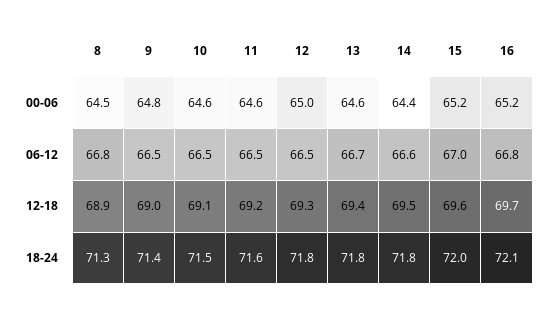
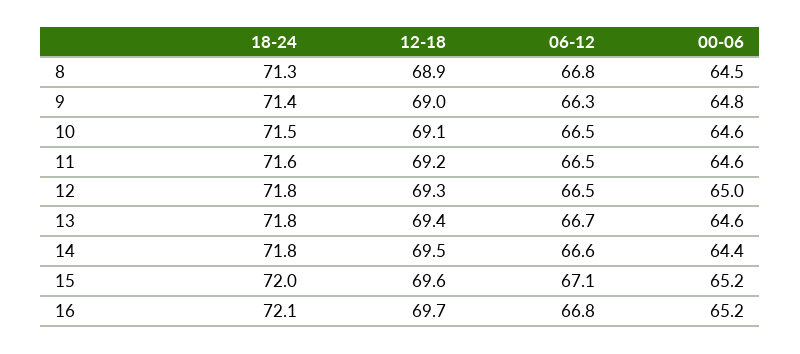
9, 06-12: 66.5 -> 66.3
15, 06-12: 67 -> 67.1

